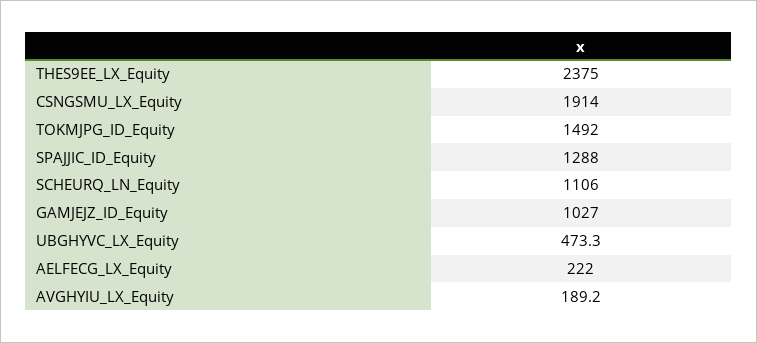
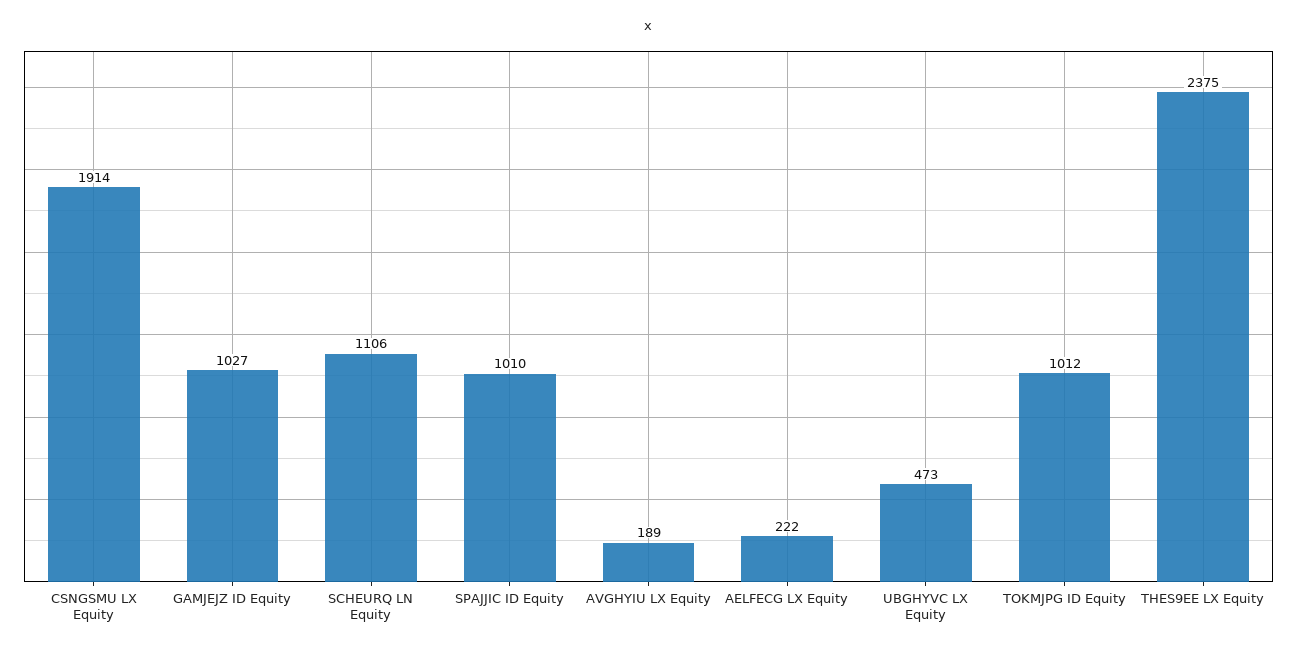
TOKMJPG_ID_Equity: 1492 -> 1012
SPAJJIC_ID_Equity: 1288 -> 1010

